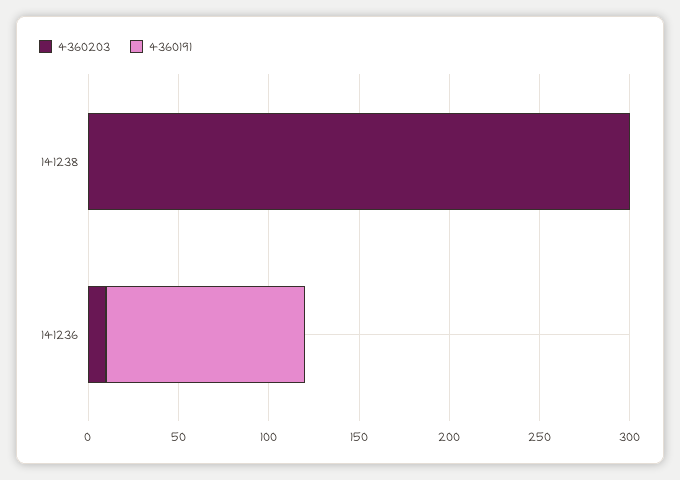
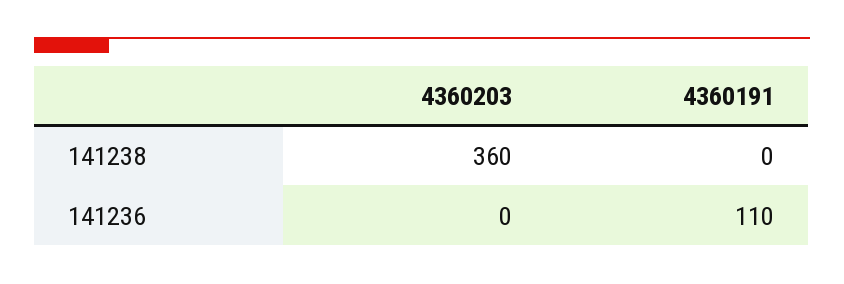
4360203, 141238: 300 -> 360
4360203, 141236: 10 -> 0

